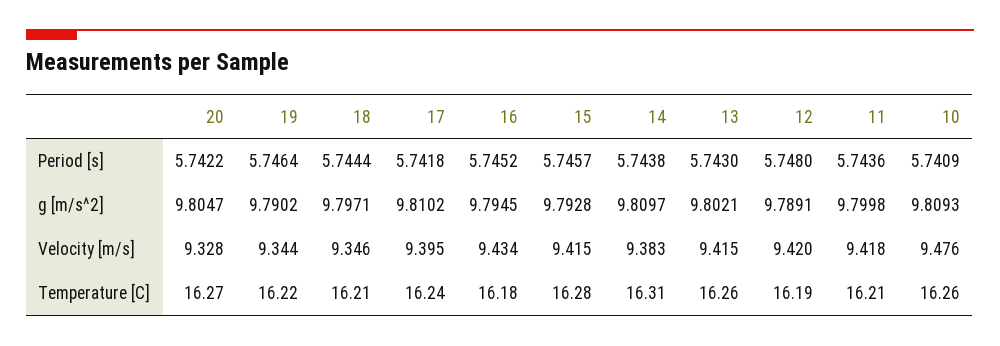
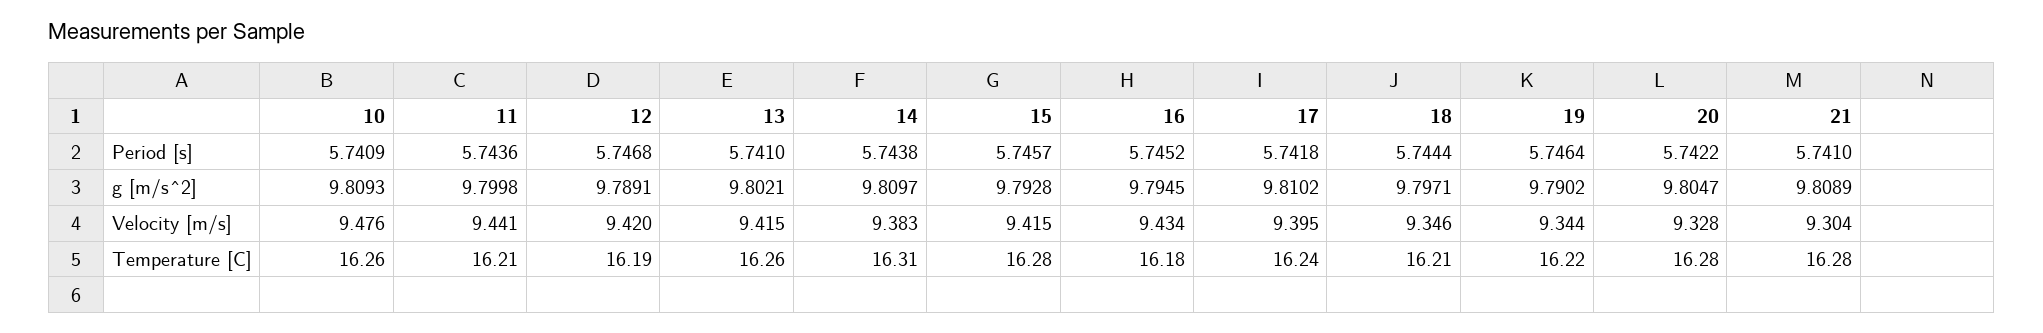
13, Period [s]: 5.743 -> 5.741
12, Period [s]: 5.748 -> 5.7468
11, Velocity [m/s]: 9.418 -> 9.441
20, Temperature [C]: 16.27 -> 16.28
21, Period [s]: none -> 5.741
21, g [m/s^2]: none -> 9.8089
21, Velocity [m/s]: none -> 9.304
21, Temperature [C]: none -> 16.28

